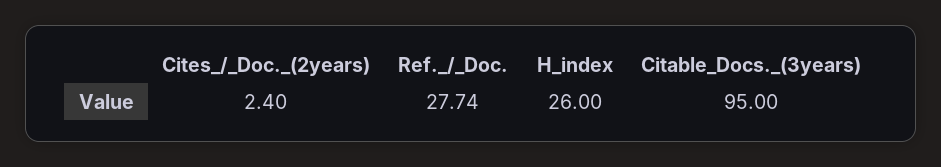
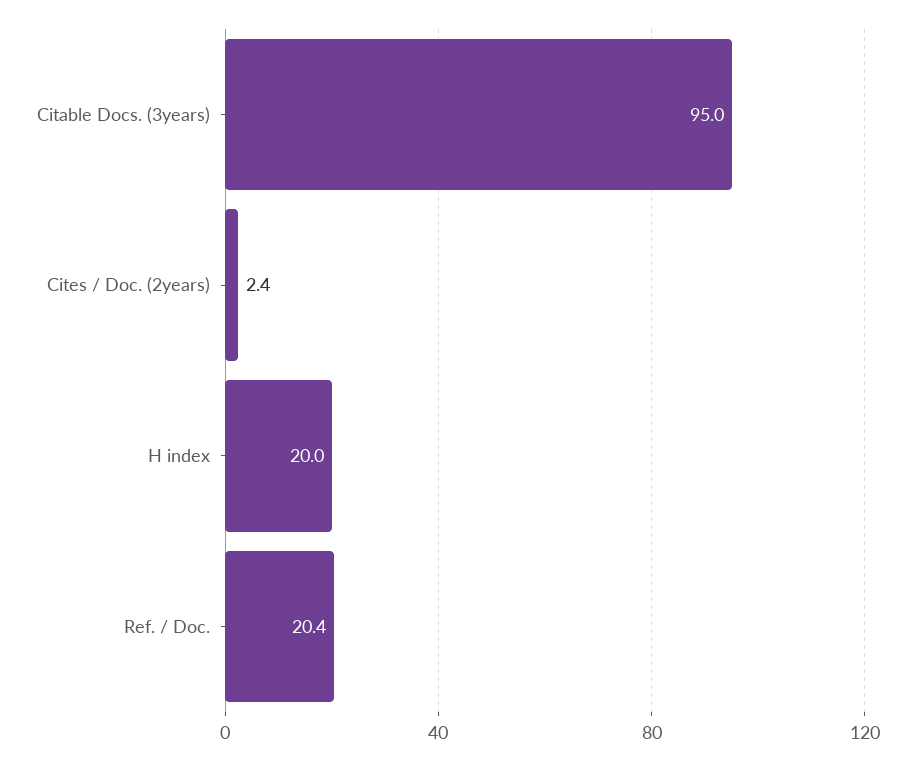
Ref._/_Doc.: 27.74 -> 20.4
H_index: 26 -> 20

